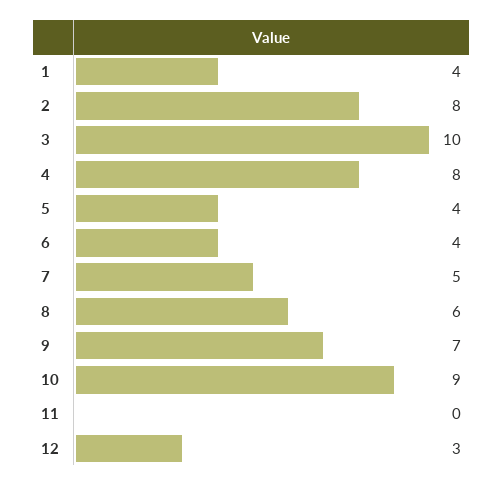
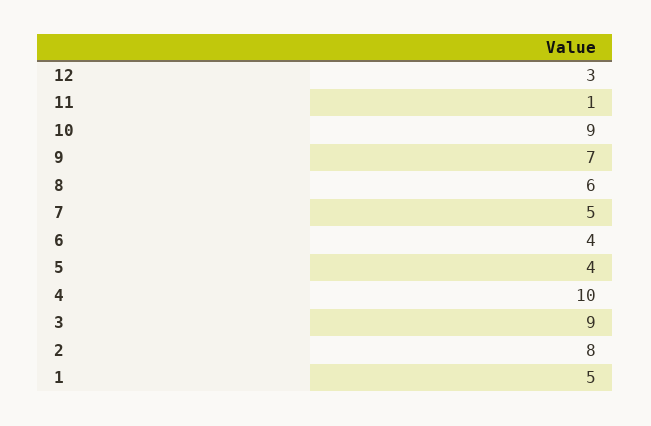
1: 4 -> 5
3: 10 -> 9
4: 8 -> 10
11: 0 -> 1

